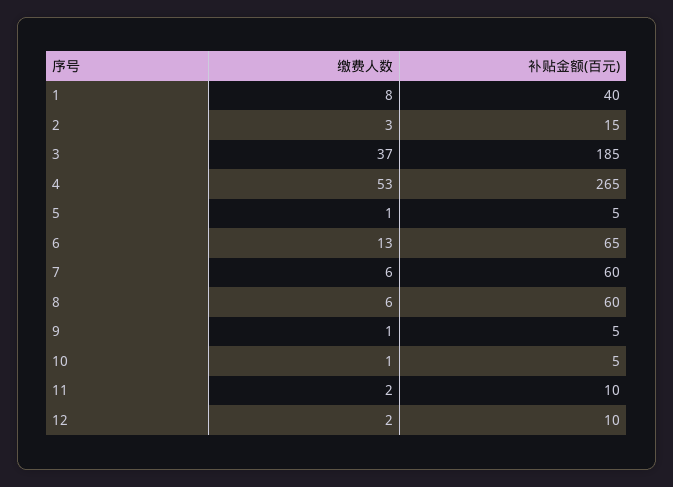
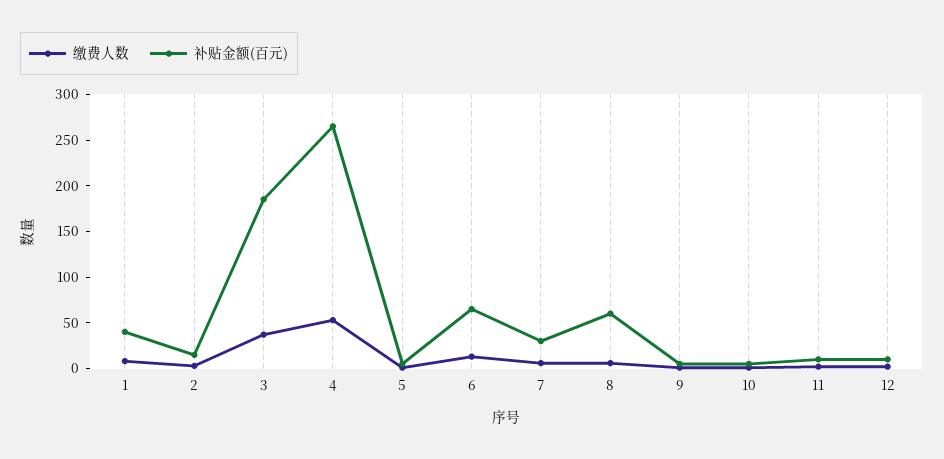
补贴金额(百元), 7: 60 -> 30

